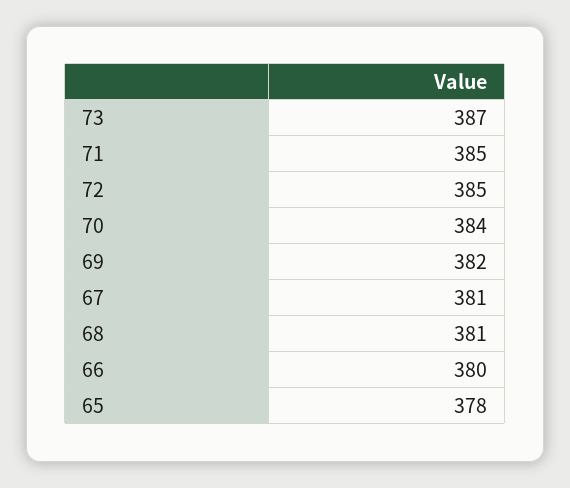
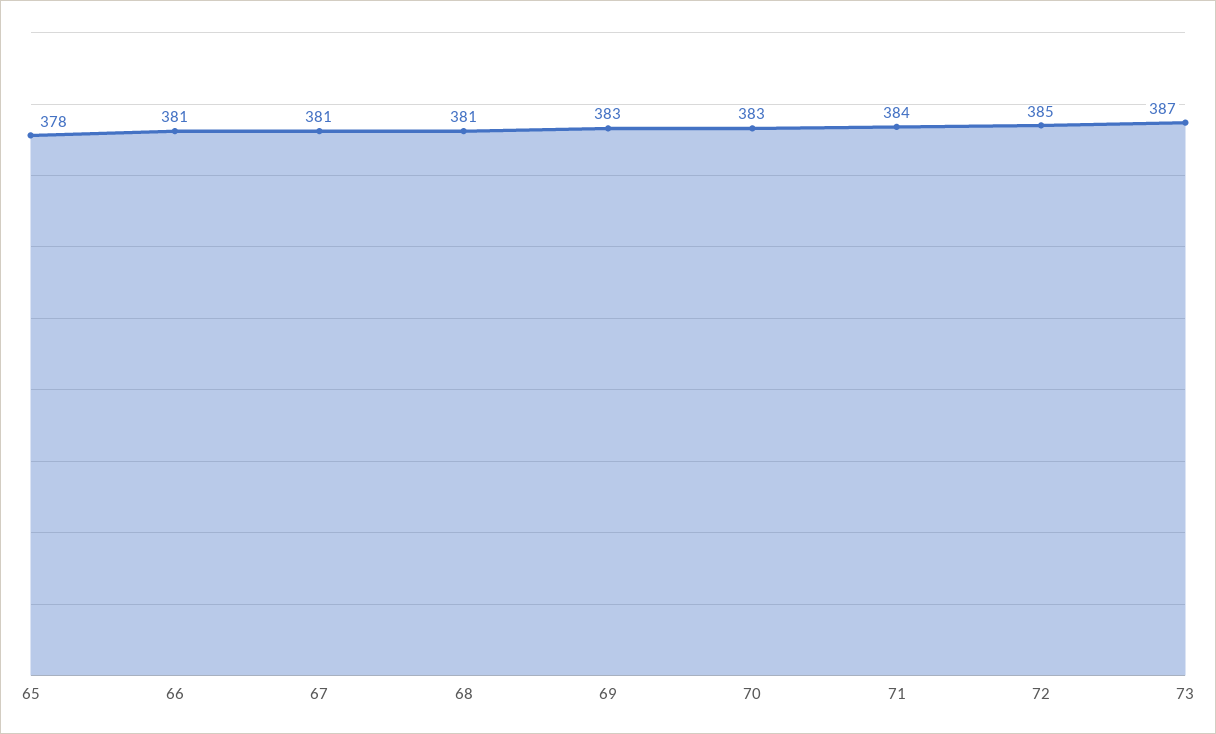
71: 385 -> 384
70: 384 -> 383
69: 382 -> 383
66: 380 -> 381

